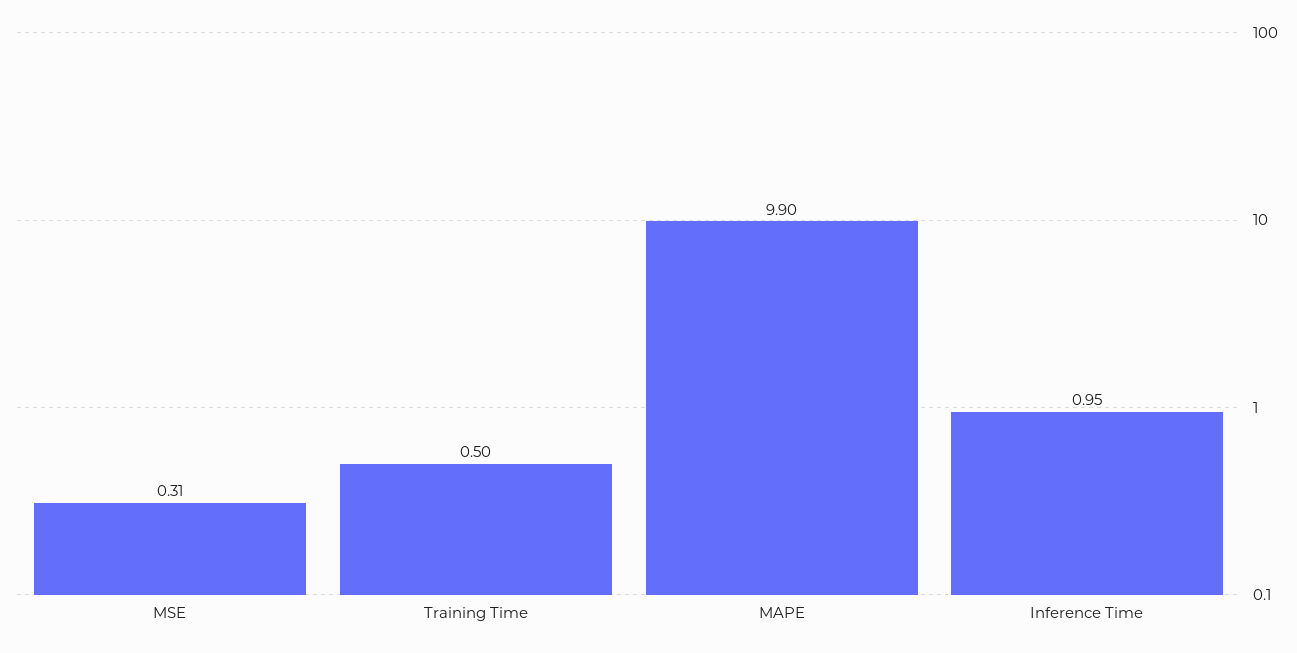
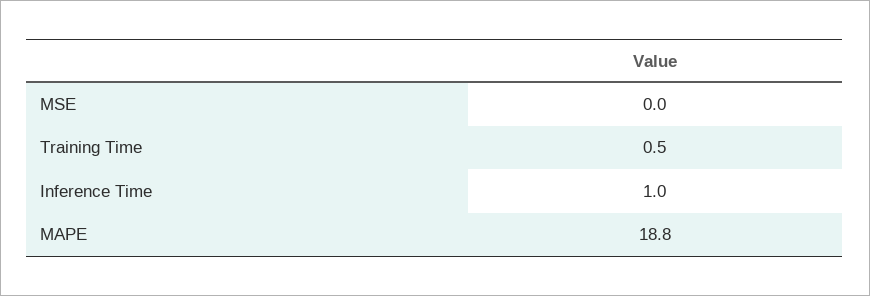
MSE: 0.31 -> 0
MAPE: 9.9 -> 18.8

